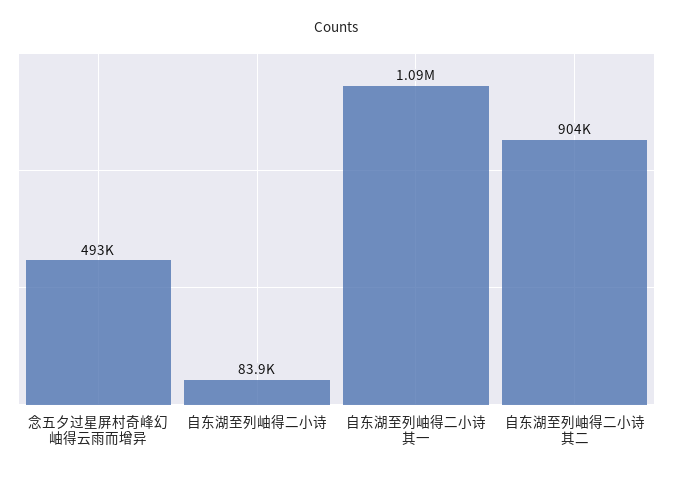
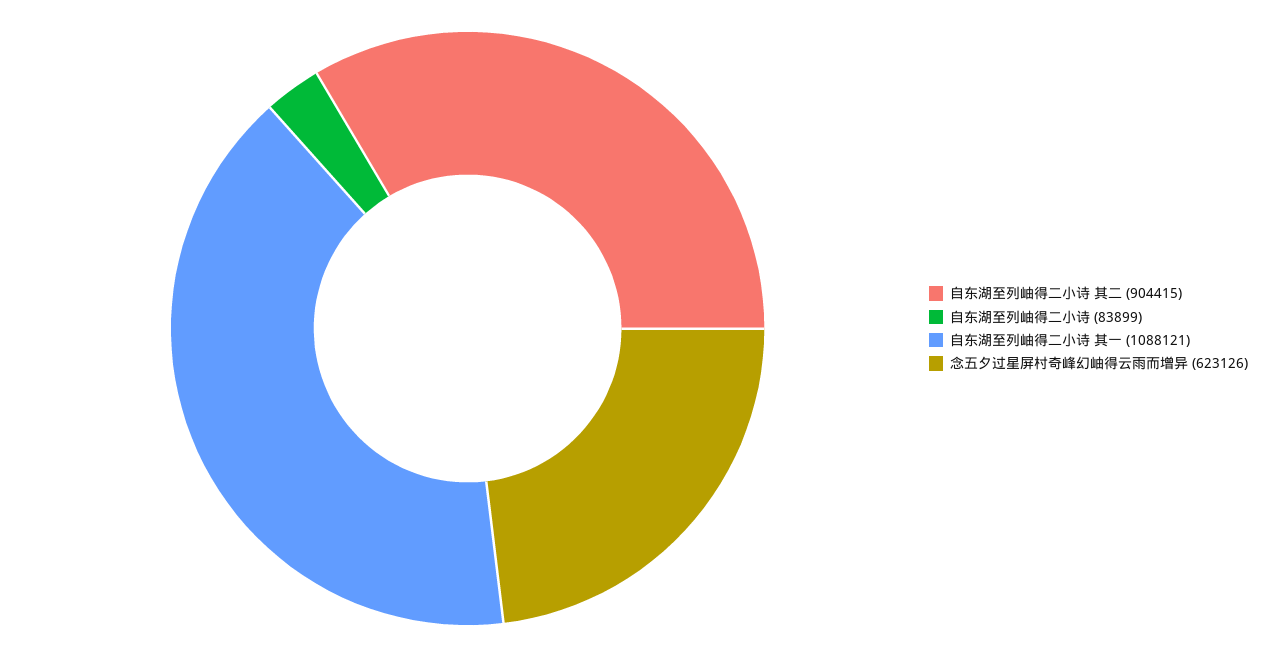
念五夕过星屏村奇峰幻岫得云雨而增异: 493000 -> 623126

